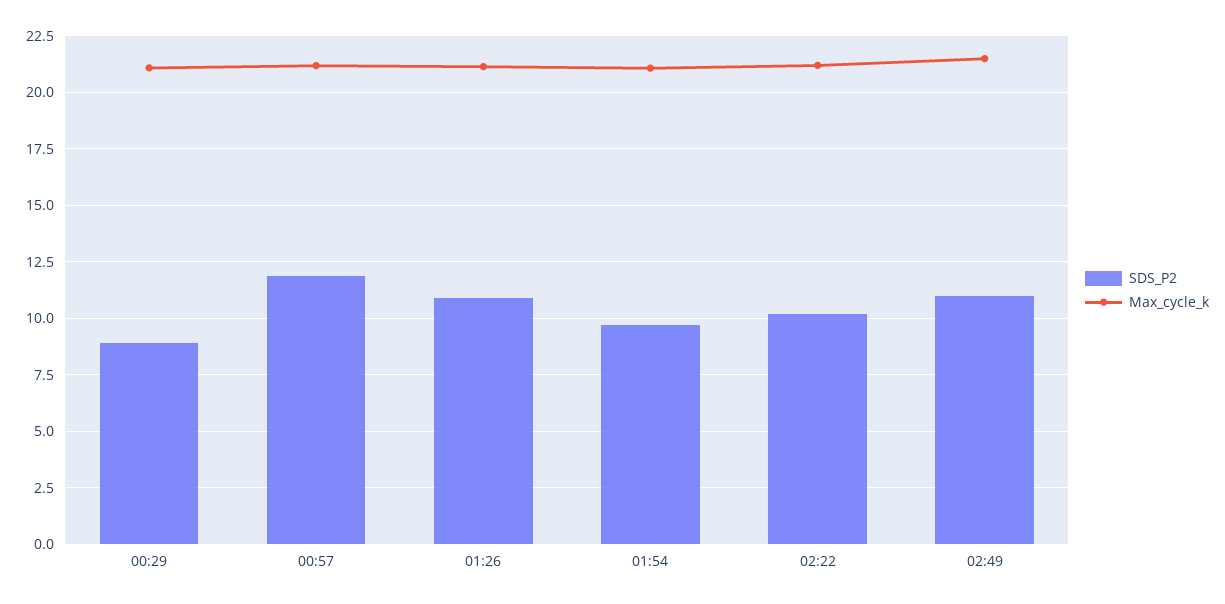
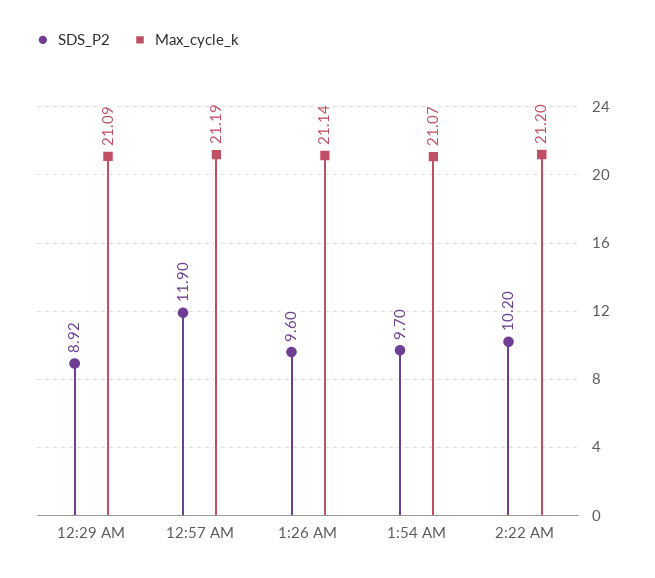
SDS_P2, 01:26: 11 -> 9.6
SDS_P2, 02:49: 11 -> none
Max_cycle_k, 02:49: 21.5 -> none

